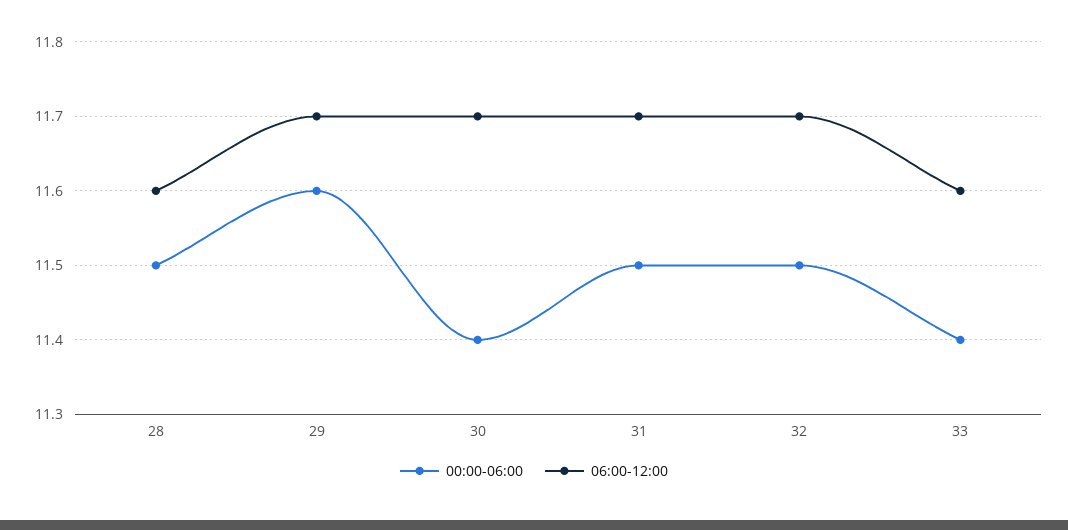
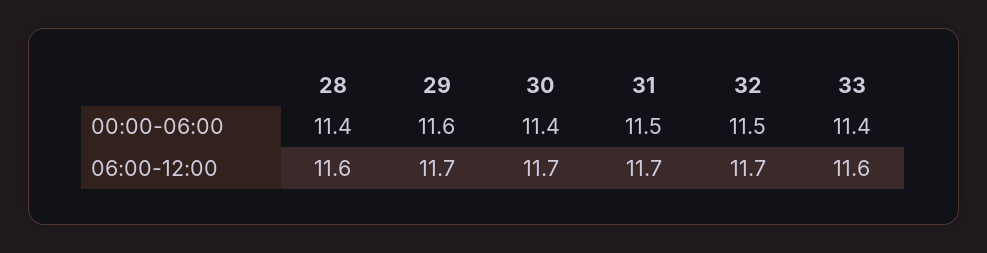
00:00-06:00, 28: 11.5 -> 11.4

